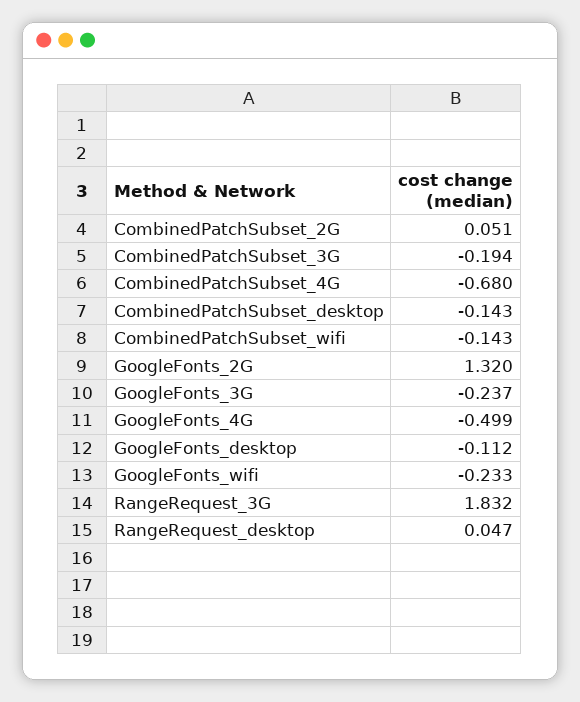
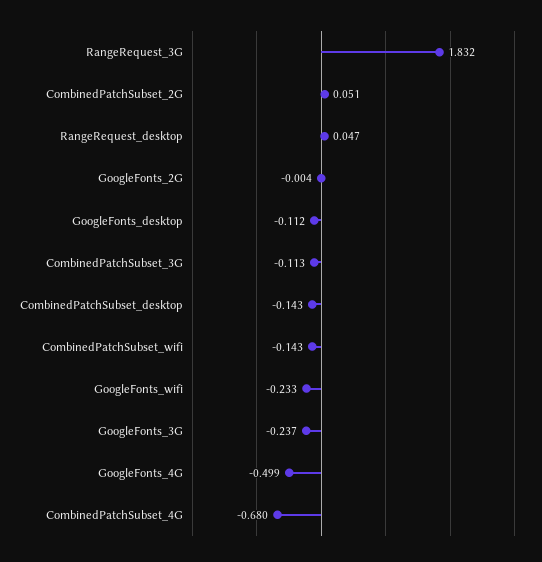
CombinedPatchSubset_3G: -0.194 -> -0.113
GoogleFonts_2G: 1.32 -> -0.004

